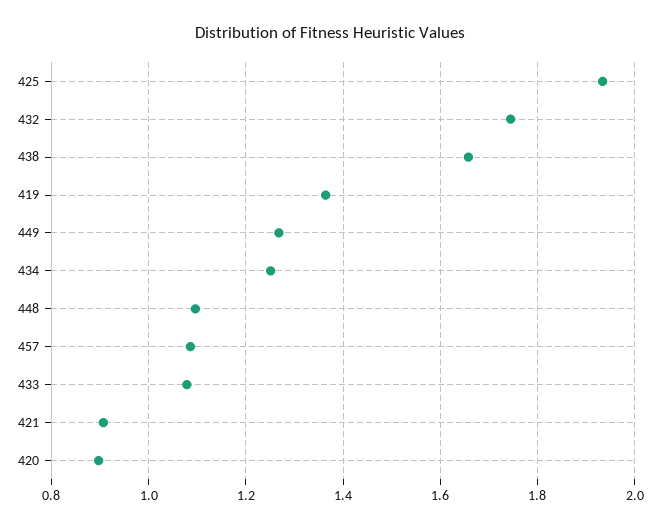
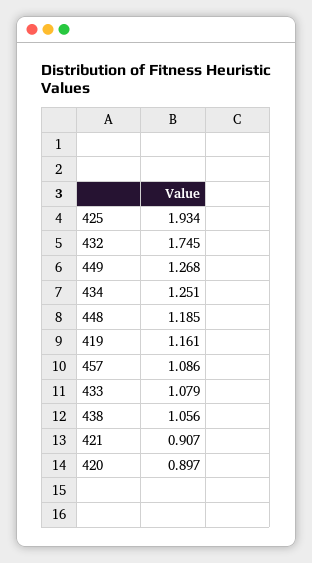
438: 1.66 -> 1.056
419: 1.36 -> 1.161
448: 1.1 -> 1.185

